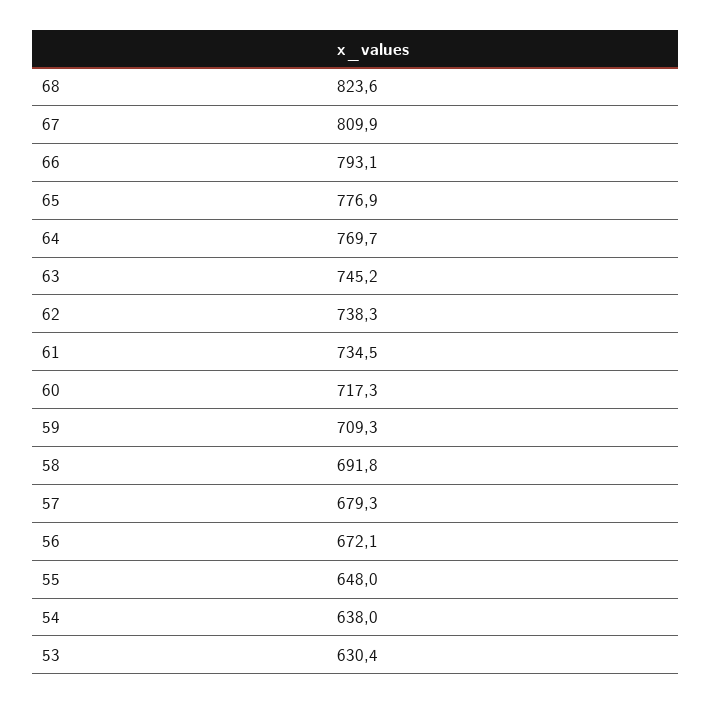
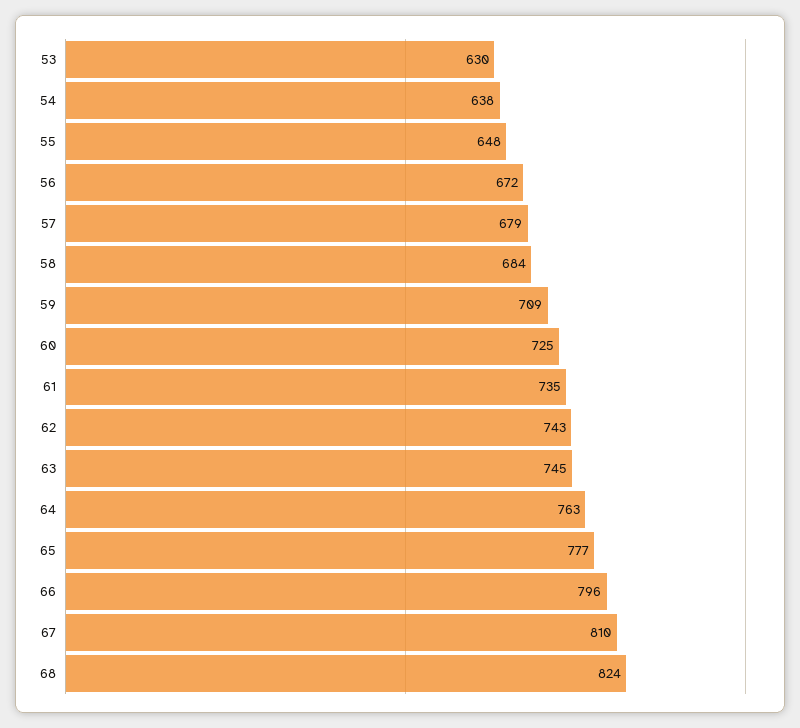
66: 793.1 -> 796
64: 769.7 -> 763
62: 738.3 -> 743
60: 717.3 -> 725
58: 691.8 -> 684

